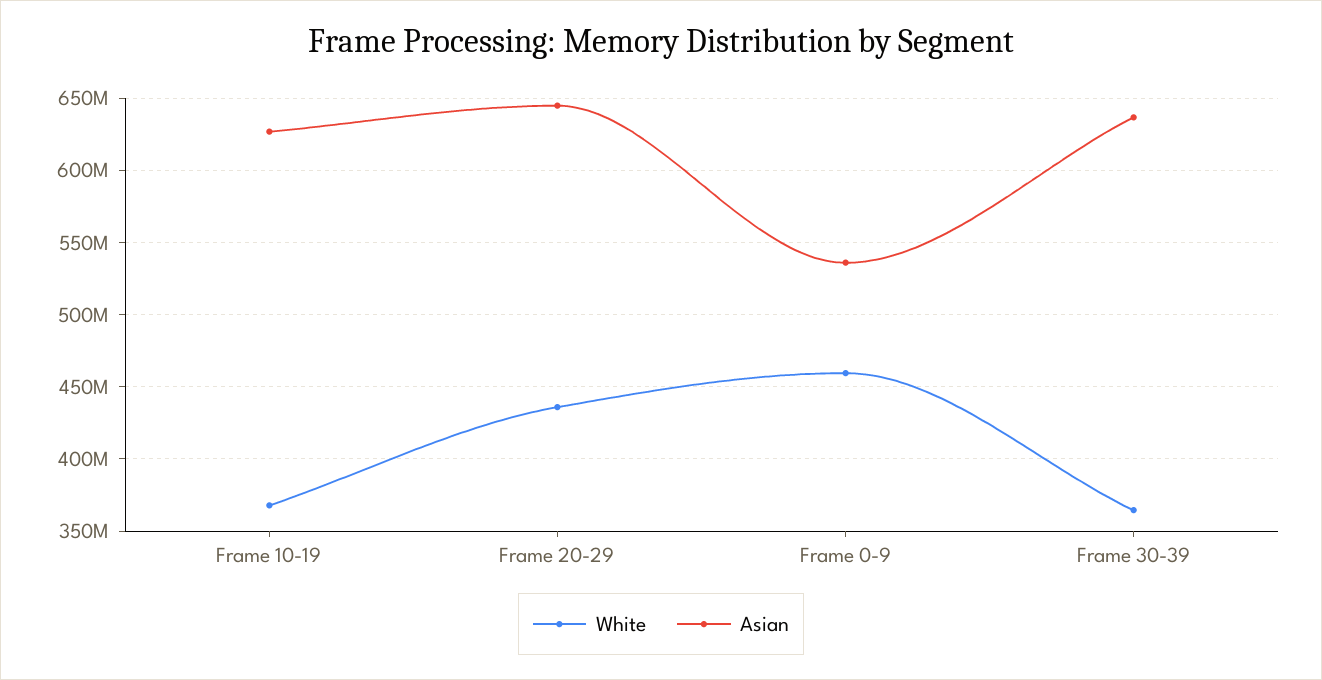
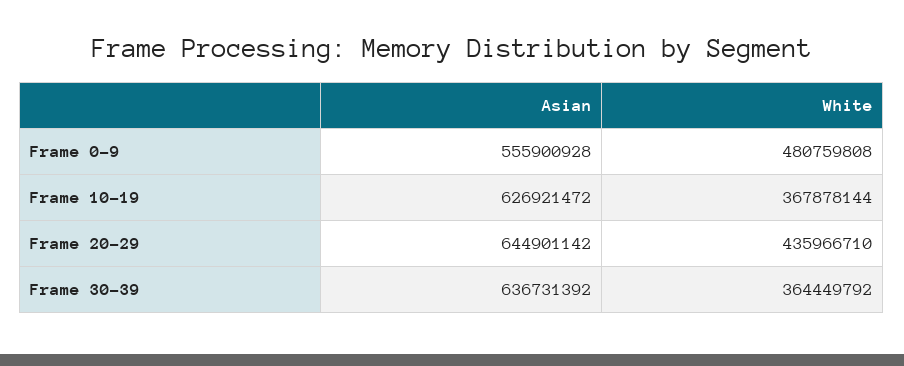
White, Frame 0-9: 460000000 -> 480759808
Asian, Frame 0-9: 535000000 -> 555900928

